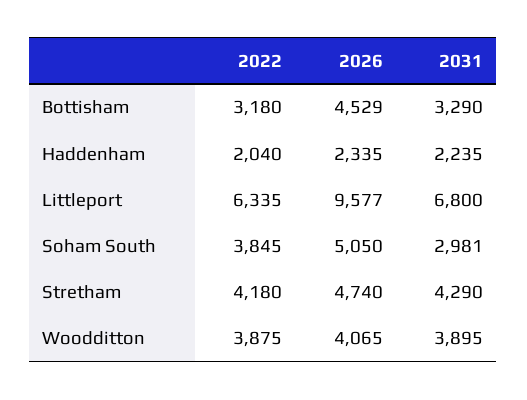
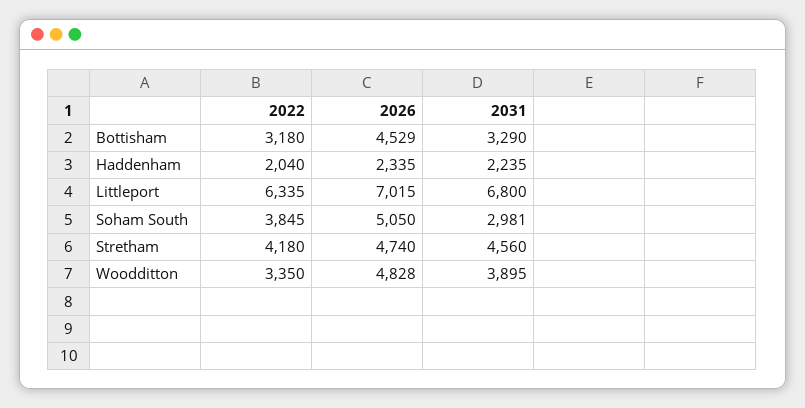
2026, Littleport: 9577 -> 7015
2031, Stretham: 4290 -> 4560
2022, Woodditton: 3875 -> 3350
2026, Woodditton: 4065 -> 4828

